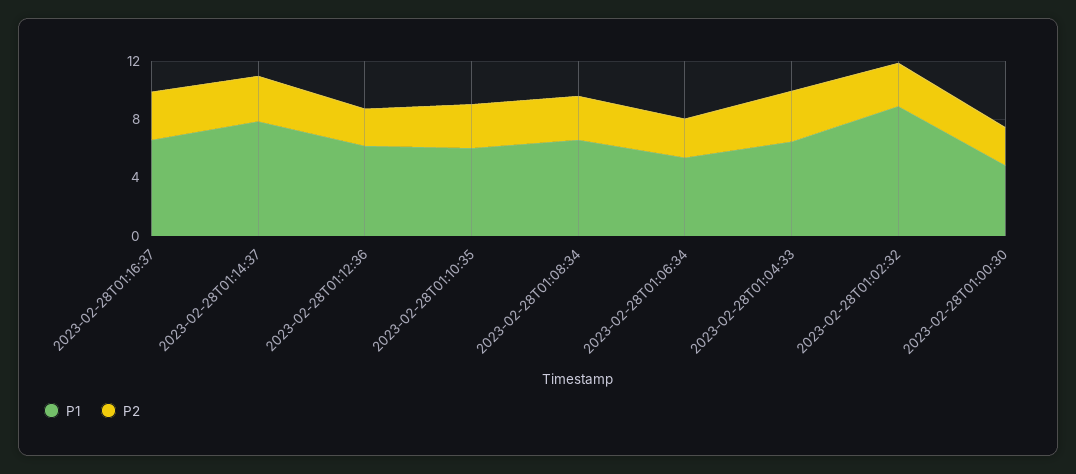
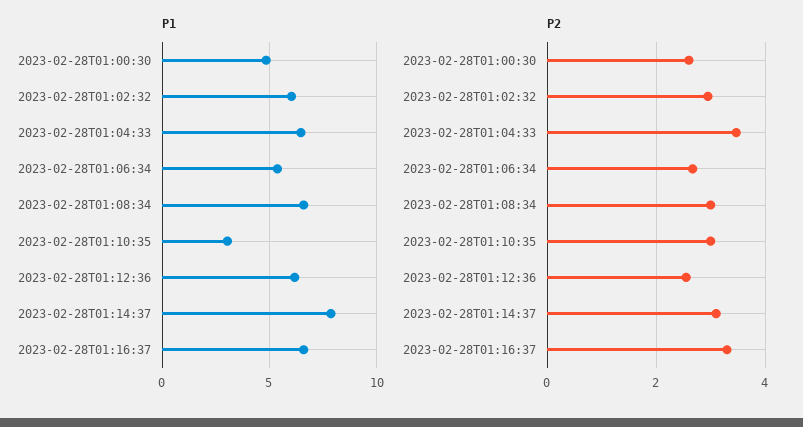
P1, 2023-02-28T01:10:35: 6 -> 3
P1, 2023-02-28T01:02:32: 9 -> 6

